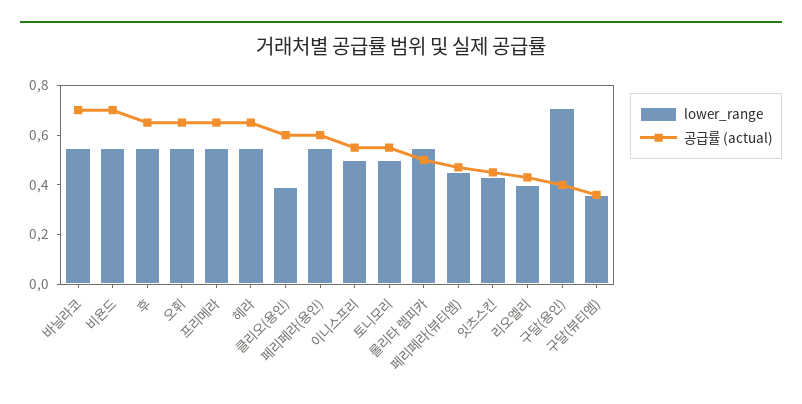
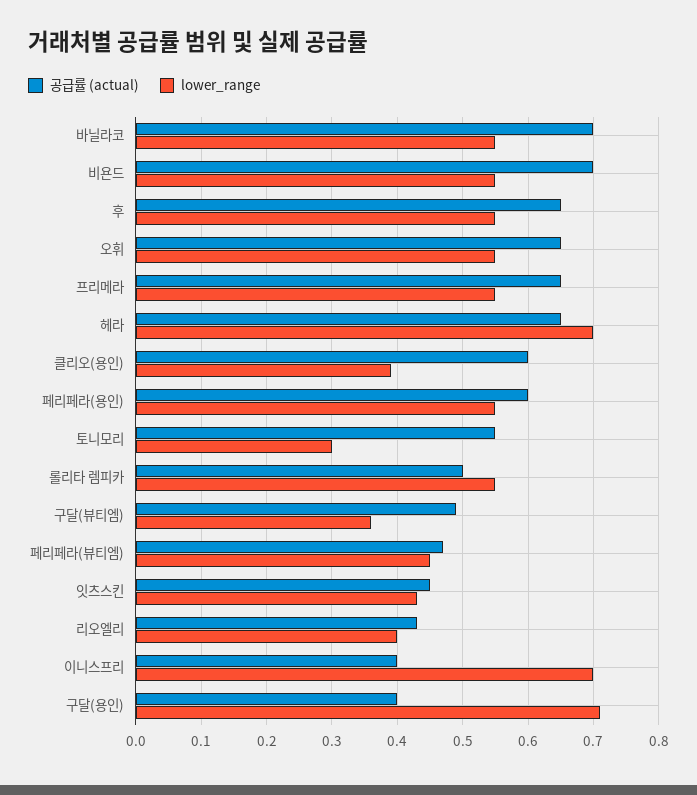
lower_range, 헤라: 0.55 -> 0.7
lower_range, 이니스프리: 0.5 -> 0.7
공급률 (actual), 이니스프리: 0.55 -> 0.4
lower_range, 토니모리: 0.5 -> 0.3
공급률 (actual), 구달(뷰티엠): 0.35 -> 0.49

